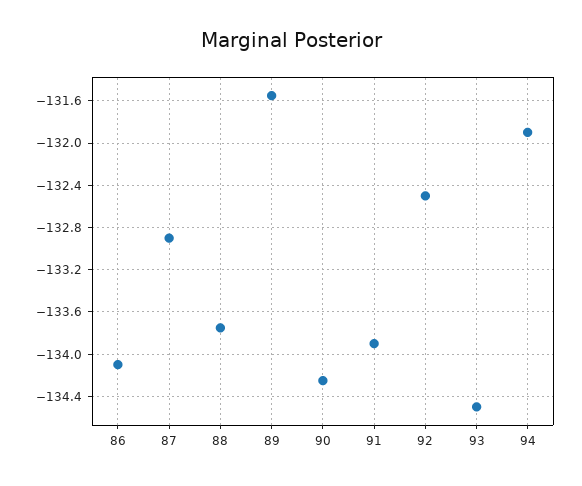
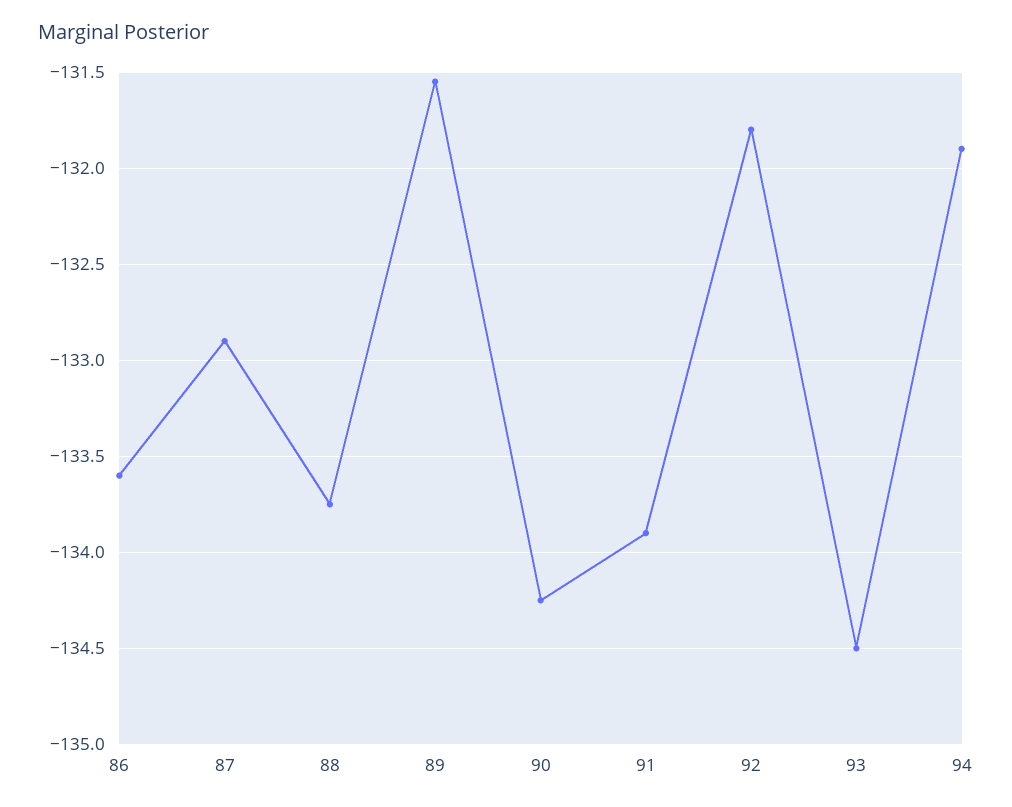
86: -134.1 -> -133.6
92: -132.5 -> -131.8

